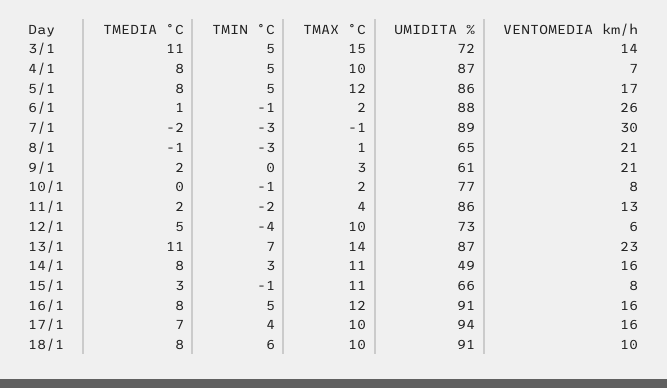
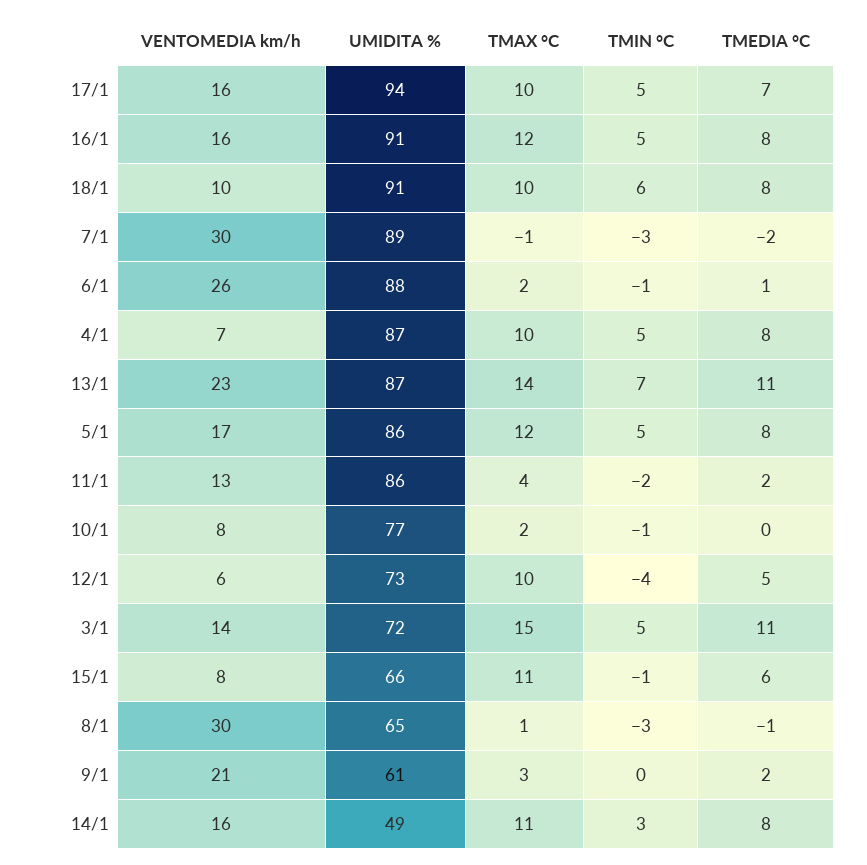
VENTOMEDIA km/h, 8/1: 21 -> 30
TMEDIA °C, 15/1: 3 -> 6
TMIN °C, 17/1: 4 -> 5

